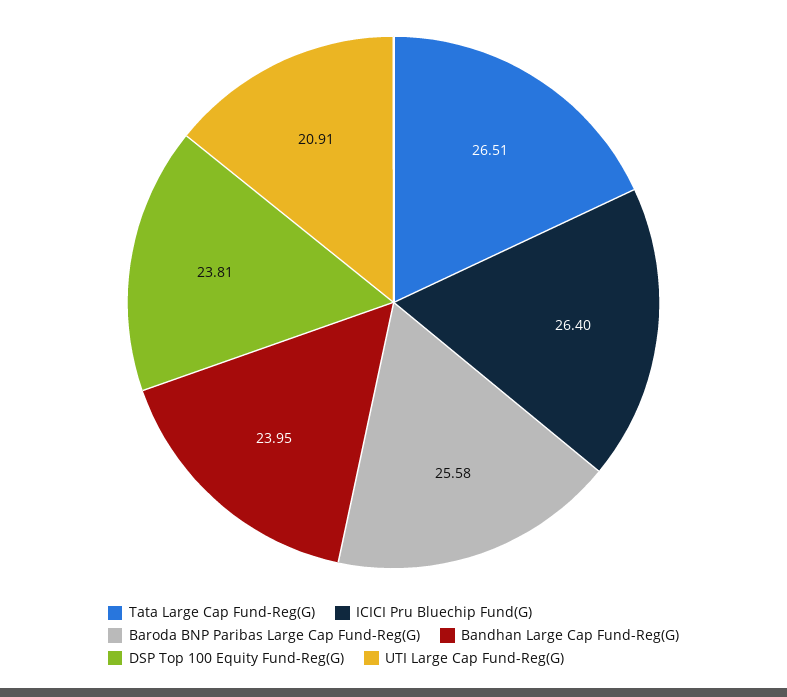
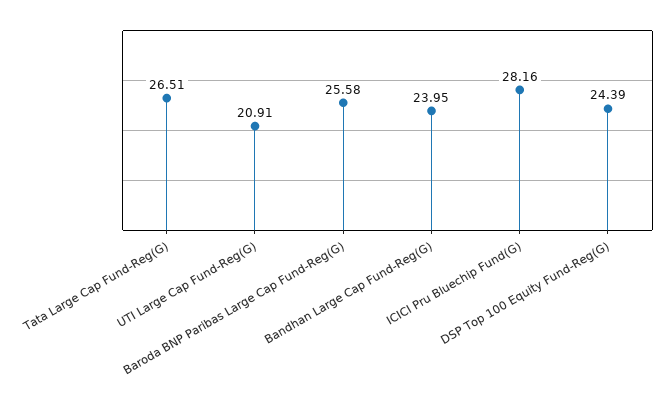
ICICI Pru Bluechip Fund(G): 26.4 -> 28.16
DSP Top 100 Equity Fund-Reg(G): 23.81 -> 24.39

